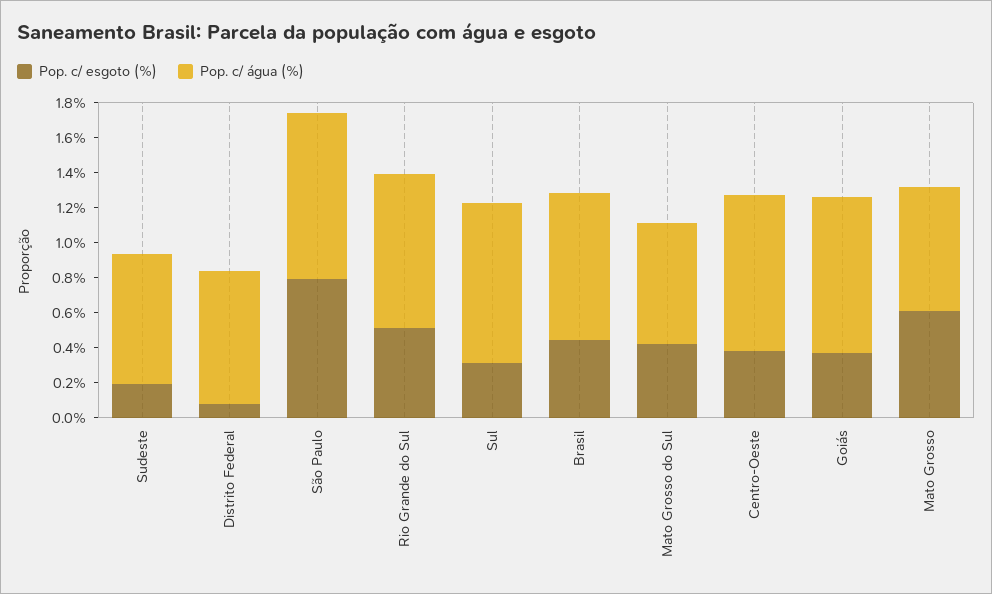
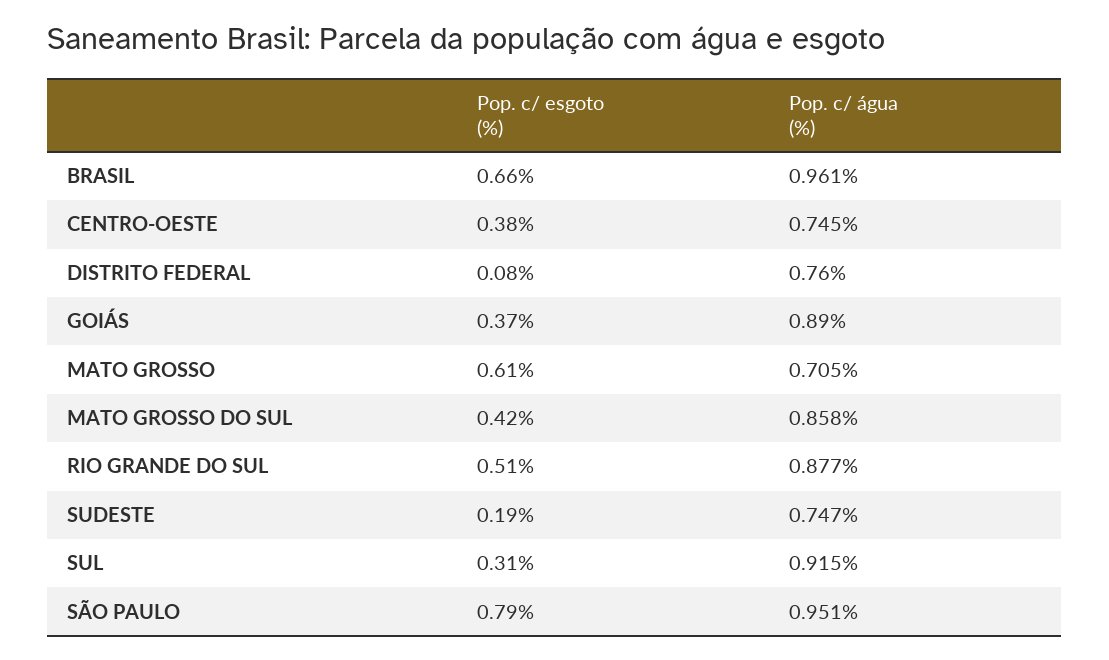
Pop. c/ esgoto (%), Brasil: 0.45 -> 0.66
Pop. c/ água (%), Brasil: 0.85 -> 0.961
Pop. c/ água (%), Mato Grosso do Sul: 0.7 -> 0.858
Pop. c/ água (%), Centro-Oeste: 0.9 -> 0.745

